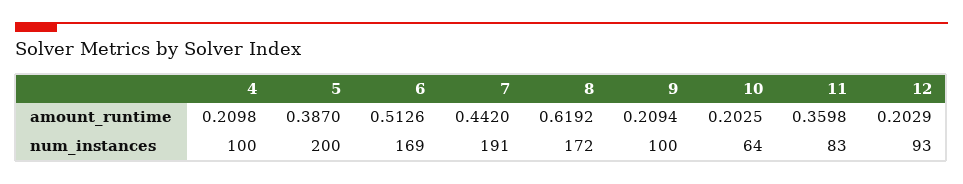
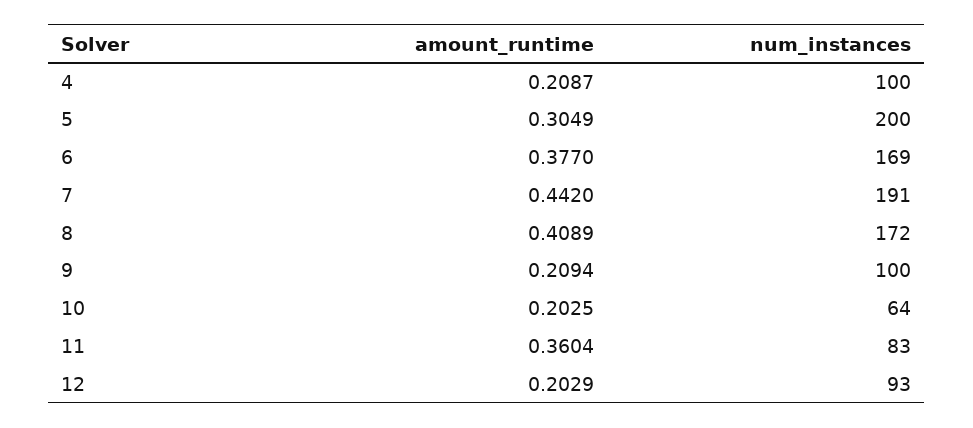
4, amount_runtime: 0.2098 -> 0.2087
5, amount_runtime: 0.387 -> 0.3049
6, amount_runtime: 0.5126 -> 0.377
8, amount_runtime: 0.6192 -> 0.4089
11, amount_runtime: 0.3598 -> 0.3604

